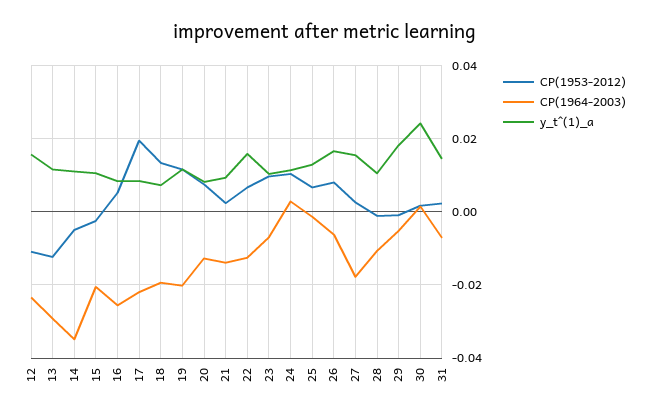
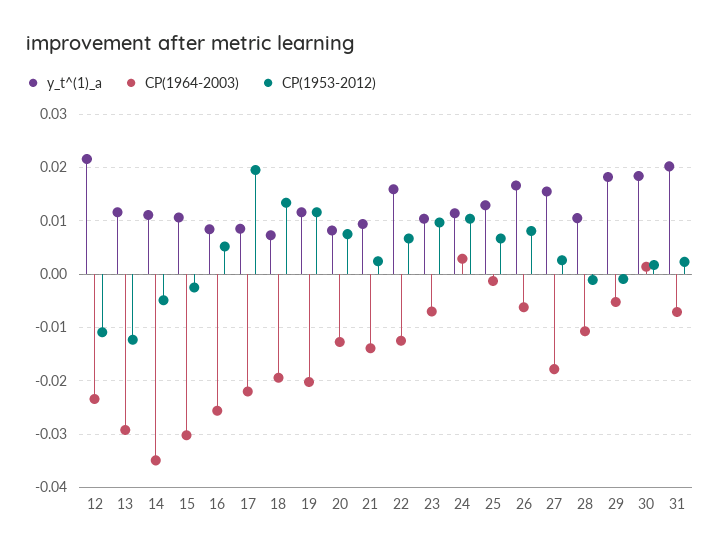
y_t^(1)_a, 12: 0.016 -> 0.022
CP(1964-2003), 15: -0.02 -> -0.03
y_t^(1)_a, 30: 0.024 -> 0.018
y_t^(1)_a, 31: 0.014 -> 0.02

